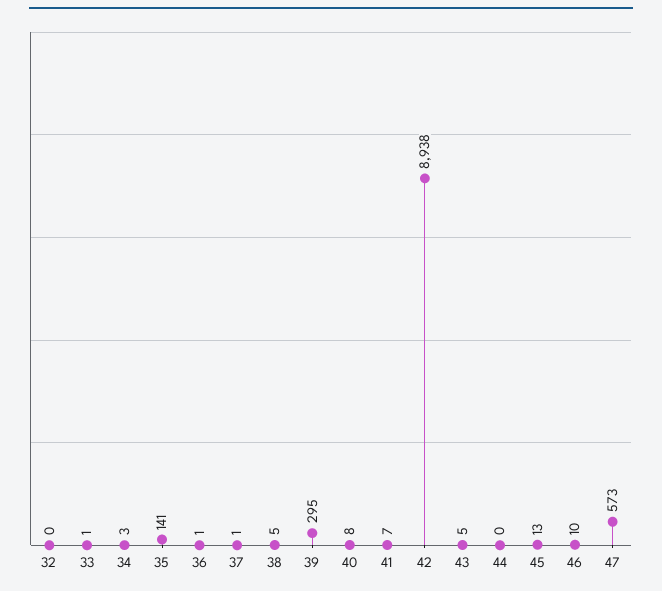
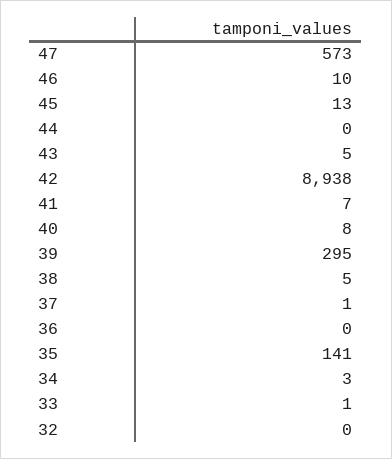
36: 1 -> 0

